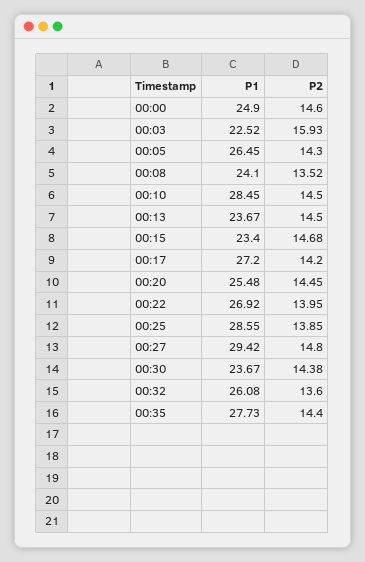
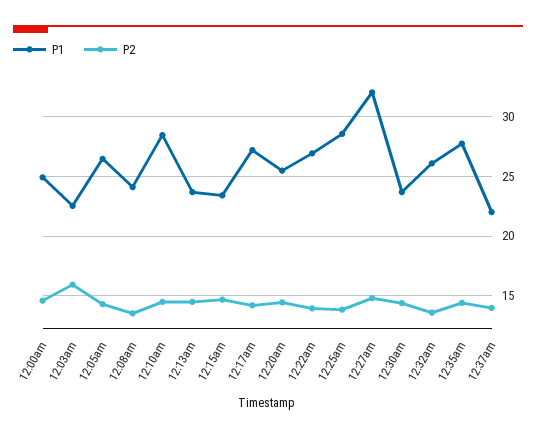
P1, 00:27: 29.42 -> 32
P1, 12:37am: none -> 22
P2, 12:37am: none -> 14

